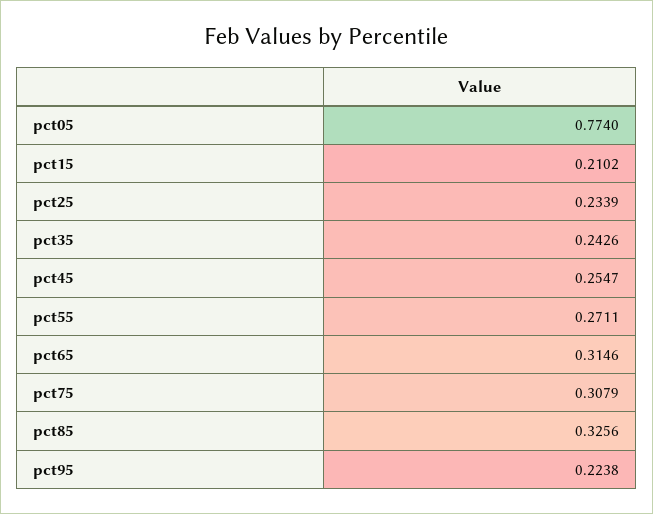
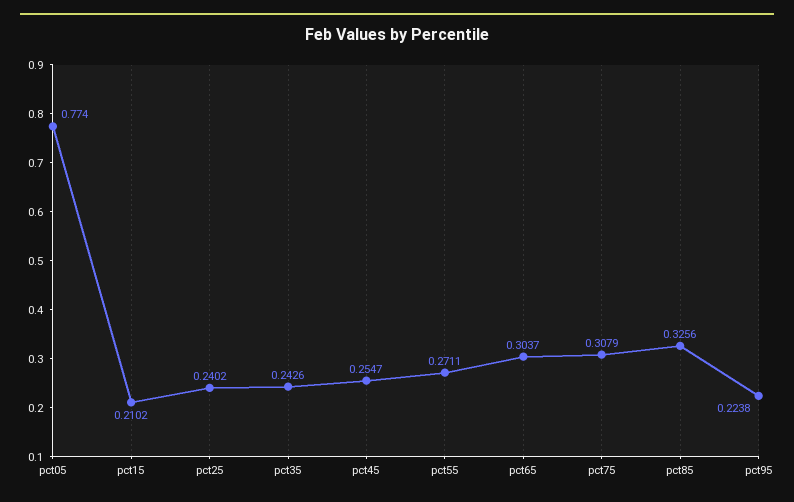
pct25: 0.2339 -> 0.2402
pct65: 0.3146 -> 0.3037

